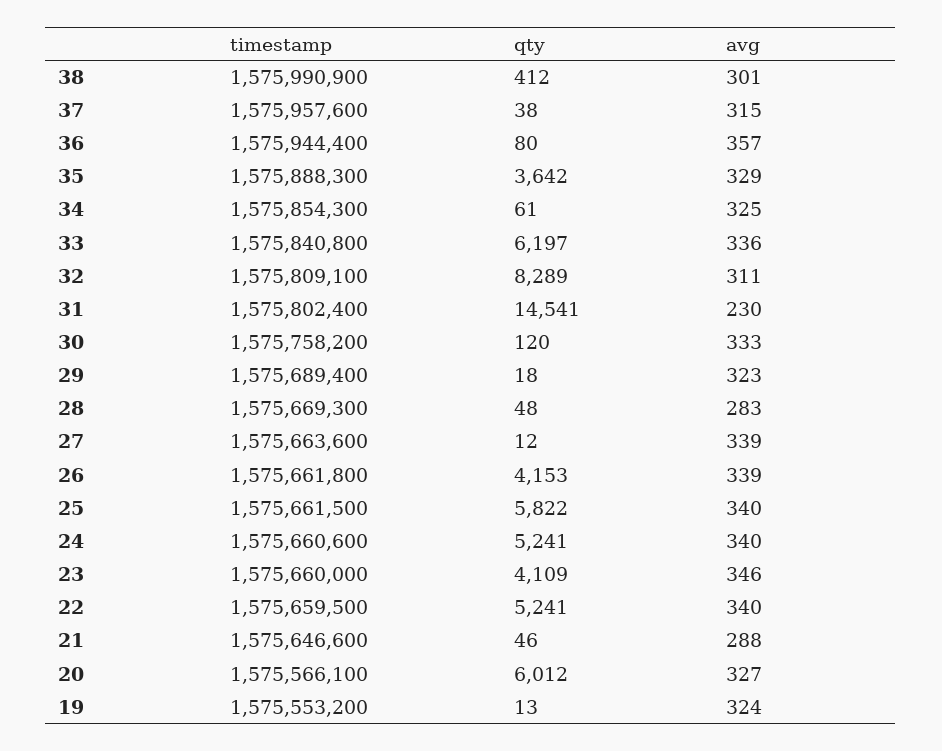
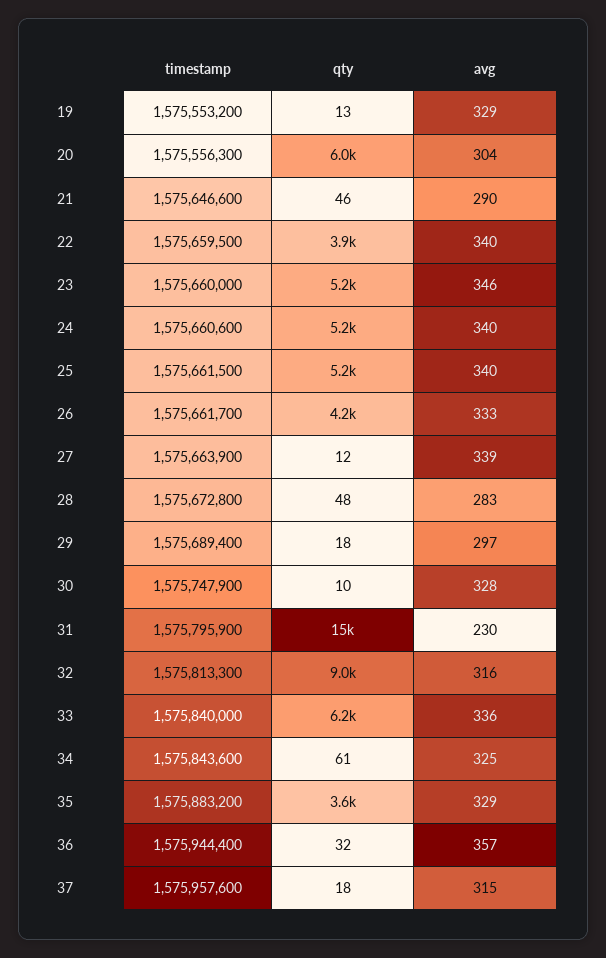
timestamp, 38: 1575990900 -> none
qty, 38: 412 -> none
avg, 38: 301 -> none
qty, 37: 38 -> 18
qty, 36: 80 -> 32
timestamp, 35: 1575888300 -> 1575883200
timestamp, 34: 1575854300 -> 1575843600
timestamp, 33: 1575840800 -> 1575840000
timestamp, 32: 1575809100 -> 1575813300
qty, 32: 8289 -> 9000
avg, 32: 311 -> 316
timestamp, 31: 1575802400 -> 1575795900
timestamp, 30: 1575758200 -> 1575747900
qty, 30: 120 -> 10
avg, 30: 333 -> 328
avg, 29: 323 -> 297
timestamp, 28: 1575669300 -> 1575672800
timestamp, 27: 1575663600 -> 1575663900
timestamp, 26: 1575661800 -> 1575661700
avg, 26: 339 -> 333
qty, 25: 5822 -> 5200
qty, 23: 4109 -> 5200
qty, 22: 5241 -> 3900
avg, 21: 288 -> 290
timestamp, 20: 1575566100 -> 1575556300
avg, 20: 327 -> 304
avg, 19: 324 -> 329

